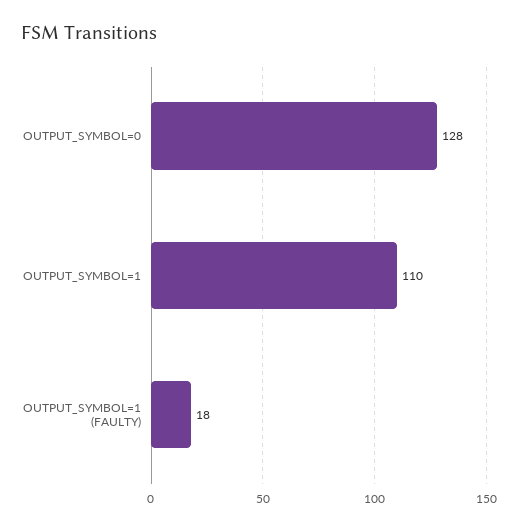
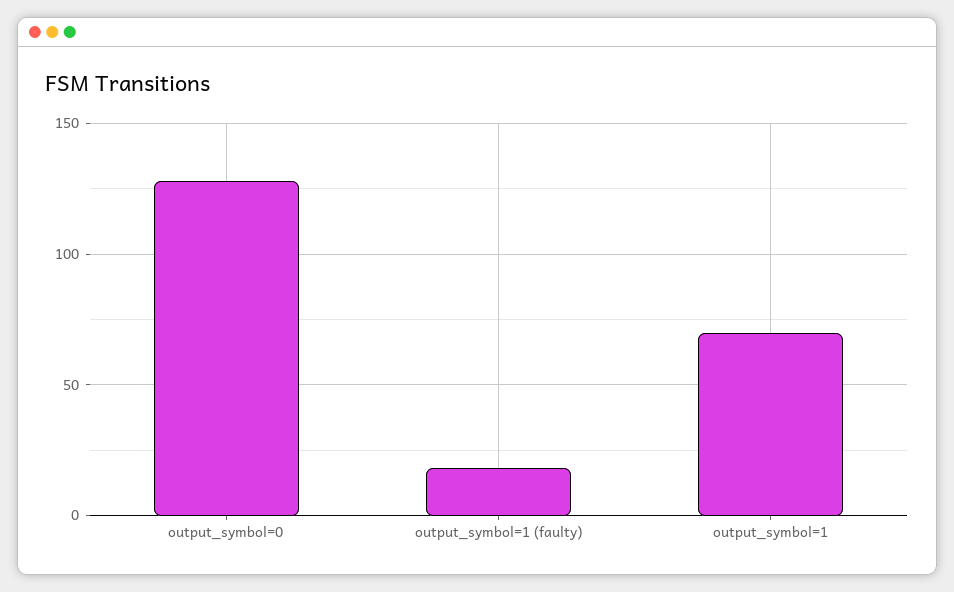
OUTPUT_SYMBOL=1: 110 -> 70

